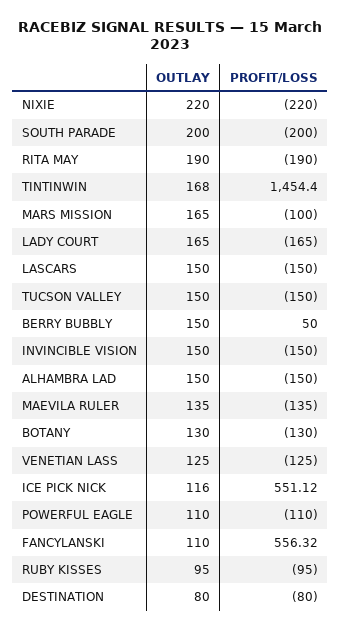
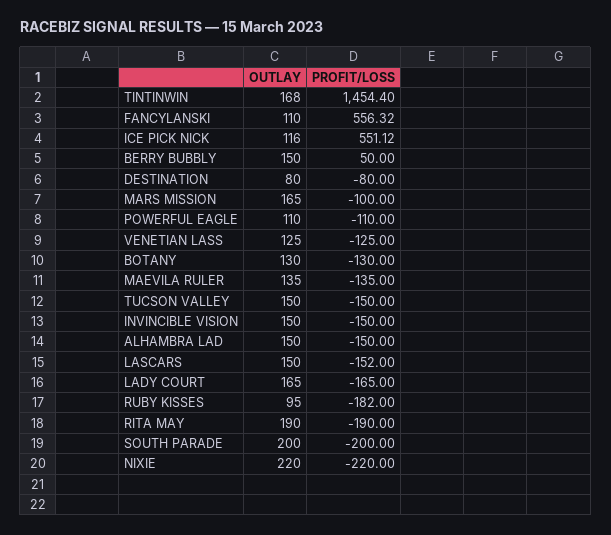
PROFIT/LOSS, LASCARS: -150 -> -152
PROFIT/LOSS, RUBY KISSES: -95 -> -182

